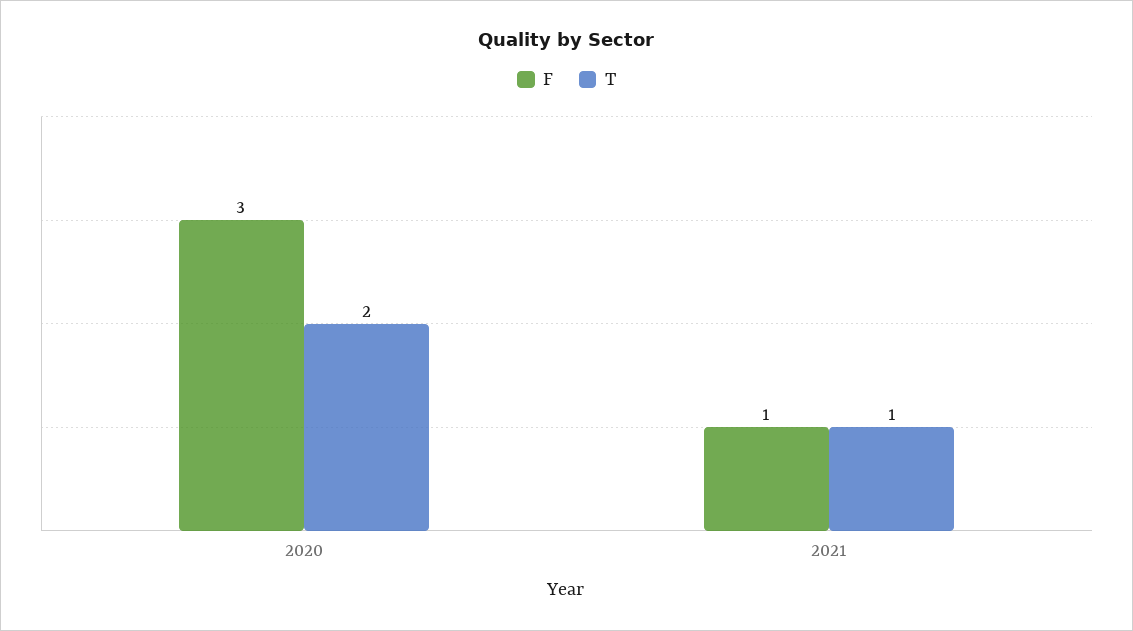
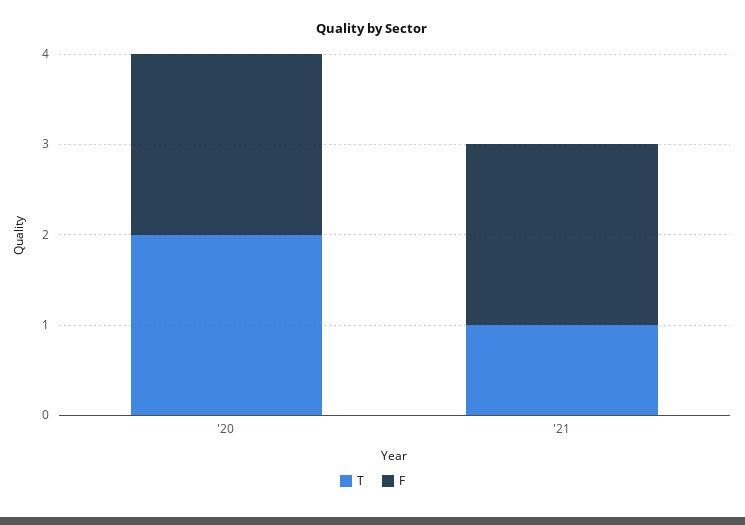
F, 2020: 3 -> 2
F, 2021: 1 -> 2

